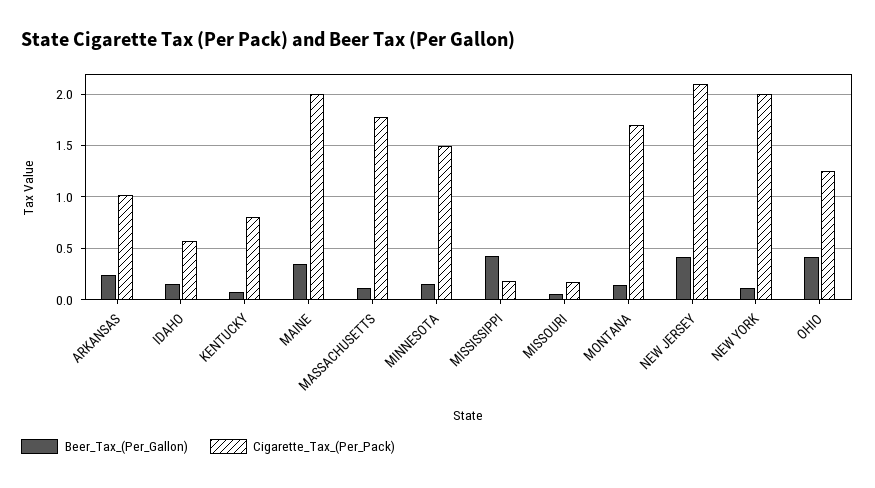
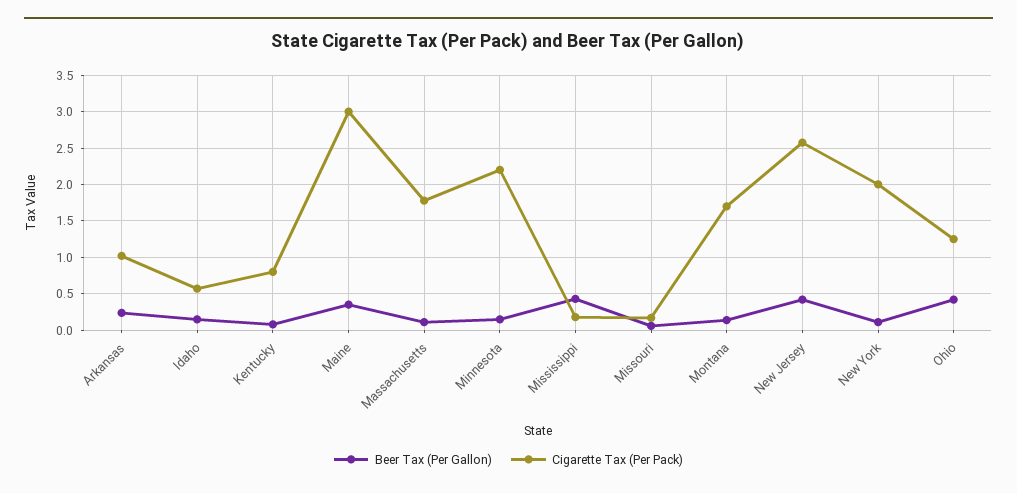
Cigarette_Tax_(Per_Pack), MAINE: 2 -> 3
Cigarette_Tax_(Per_Pack), MINNESOTA: 1.5 -> 2.2
Cigarette_Tax_(Per_Pack), NEW JERSEY: 2.1 -> 2.6

